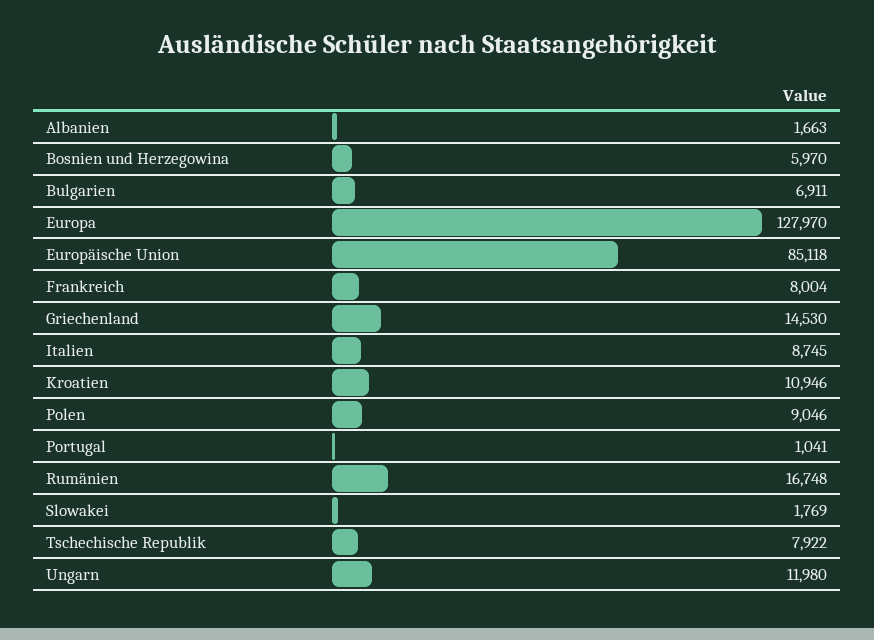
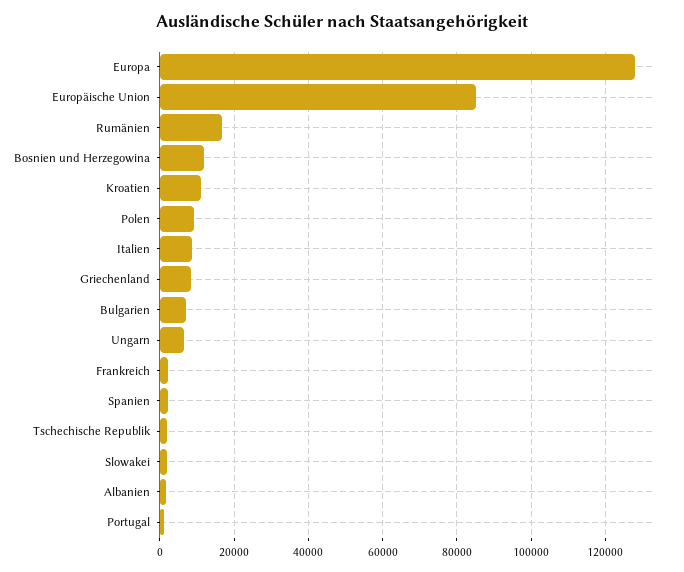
Bosnien und Herzegowina: 5970 -> 12000
Frankreich: 8004 -> 2000
Griechenland: 14530 -> 8000
Tschechische Republik: 7922 -> 2000
Ungarn: 11980 -> 6000
Spanien: none -> 2000

